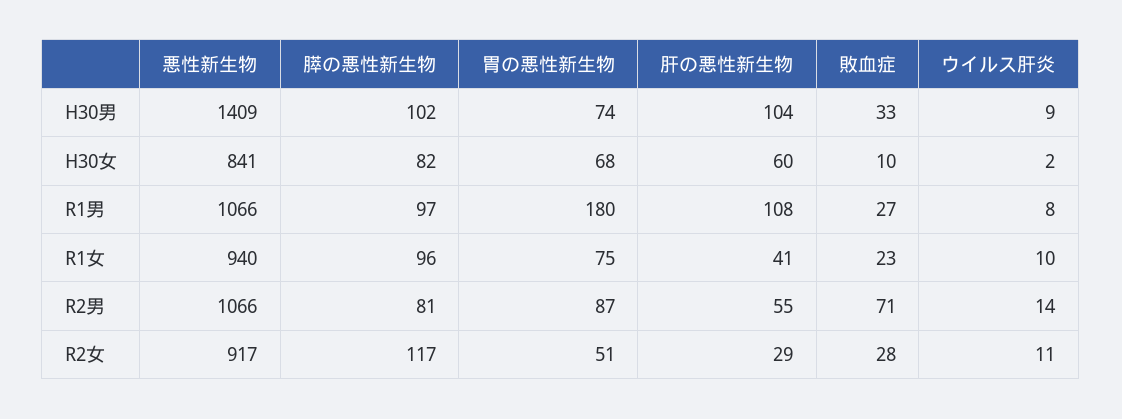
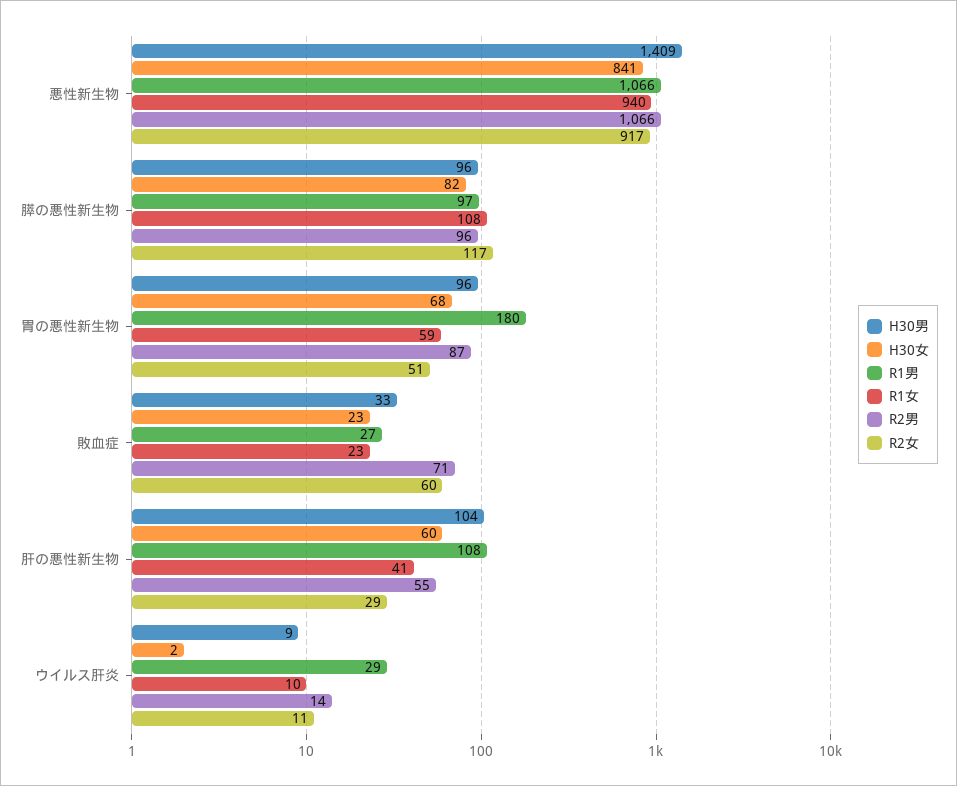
H30男, 膵の悪性新生物: 102 -> 96
H30男, 胃の悪性新生物: 74 -> 96
H30女, 敗血症: 10 -> 23
R1男, ウイルス肝炎: 8 -> 29
R1女, 膵の悪性新生物: 96 -> 108
R1女, 胃の悪性新生物: 75 -> 59
R2男, 膵の悪性新生物: 81 -> 96
R2女, 敗血症: 28 -> 60

